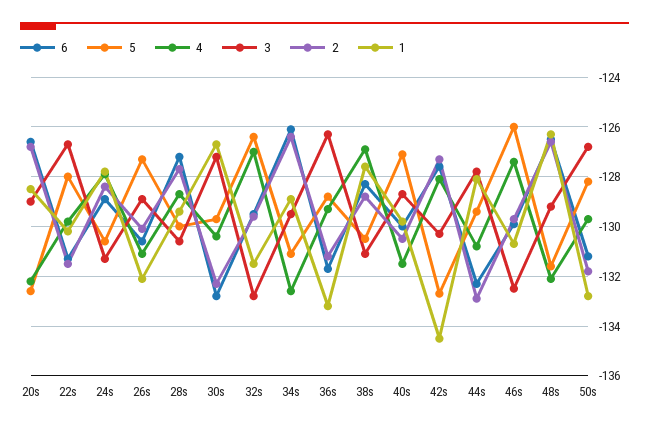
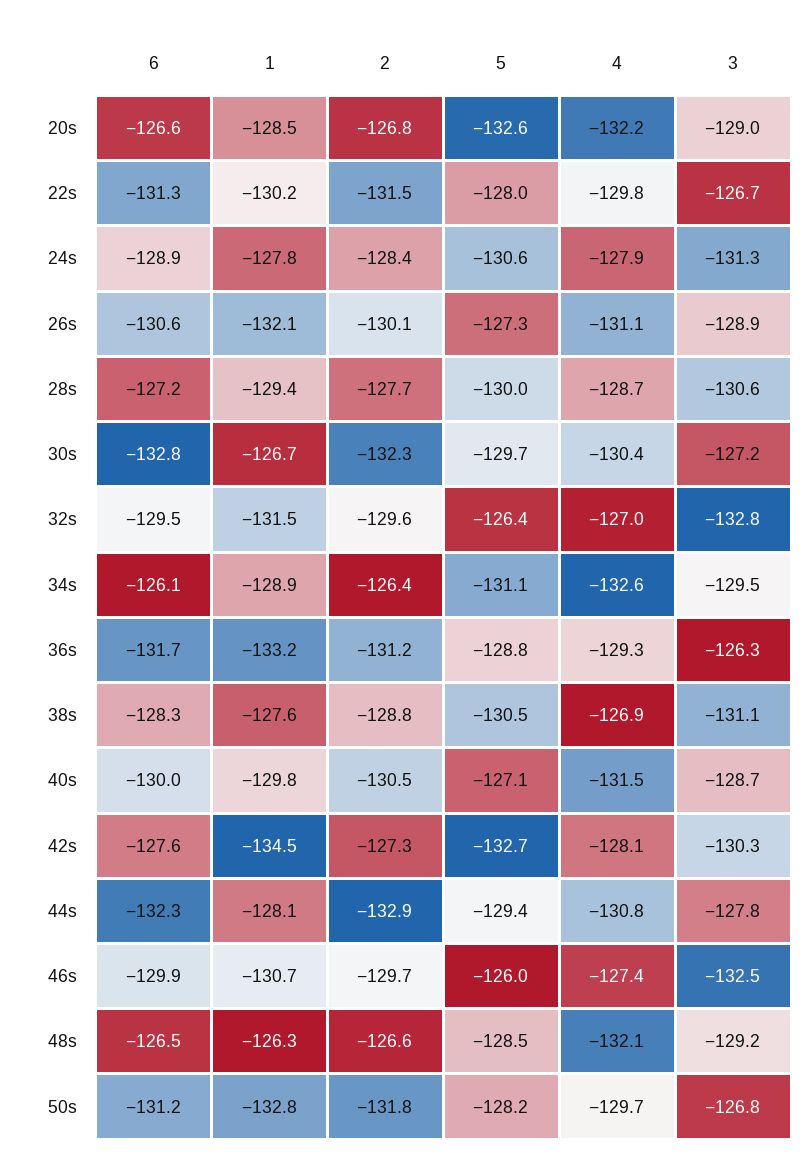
5, 48s: -131.5 -> -128.5

